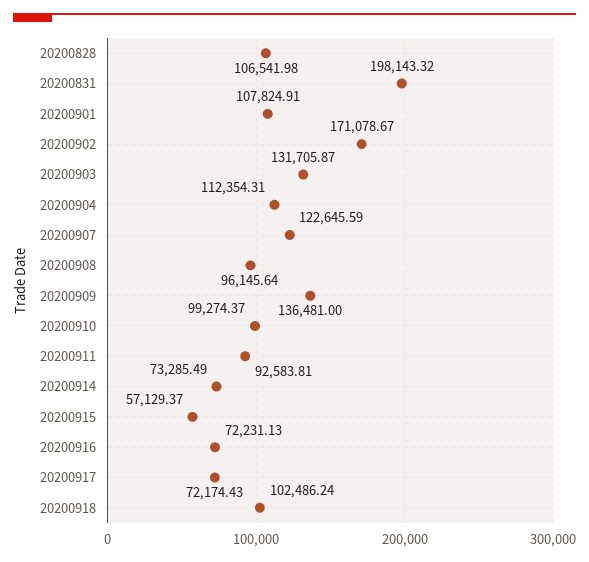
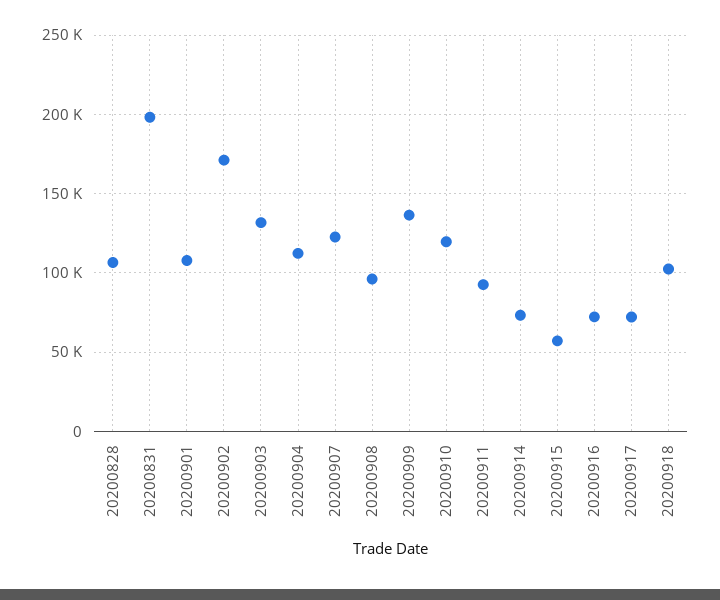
20200910: 99274.37 -> 120000

